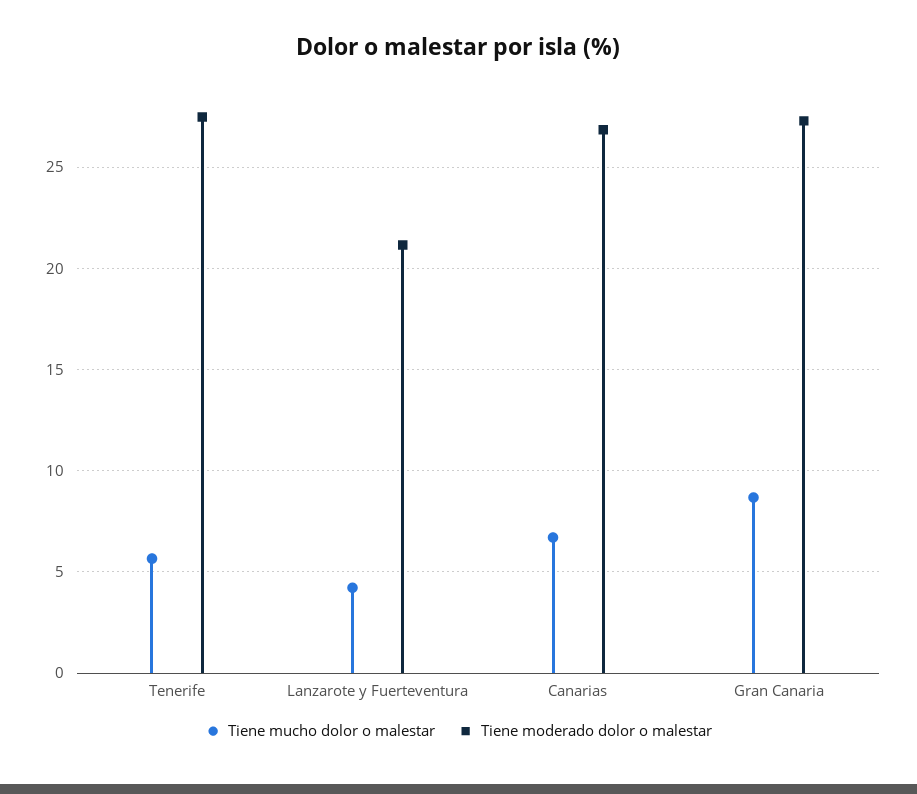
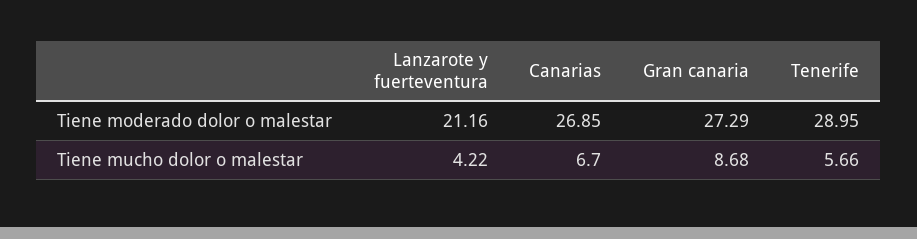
Tiene moderado dolor o malestar, Tenerife: 27.5 -> 28.95

